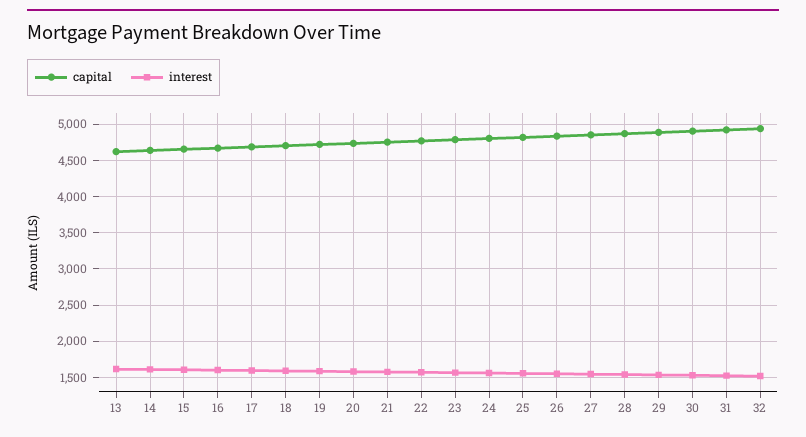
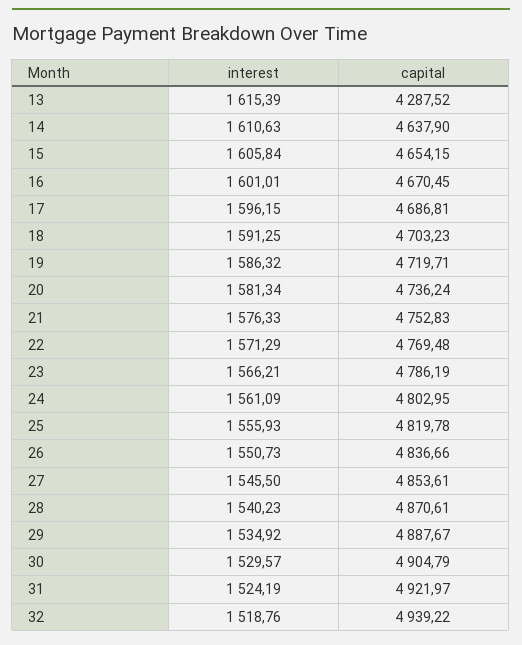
capital, 13: 4600 -> 4287.52

